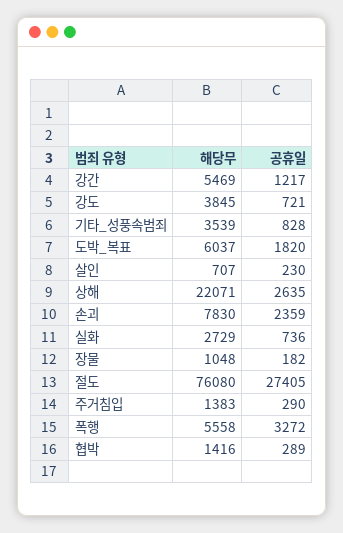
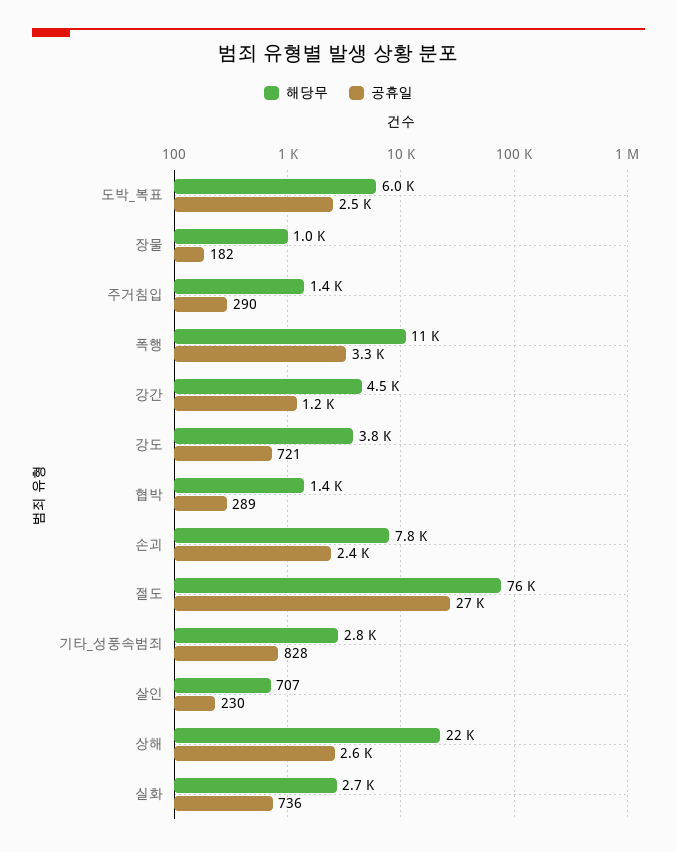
해당무, 강간: 5469 -> 4500
해당무, 기타_성풍속범죄: 3539 -> 2800
공휴일, 도박_복표: 1820 -> 2500
해당무, 폭행: 5558 -> 11000

